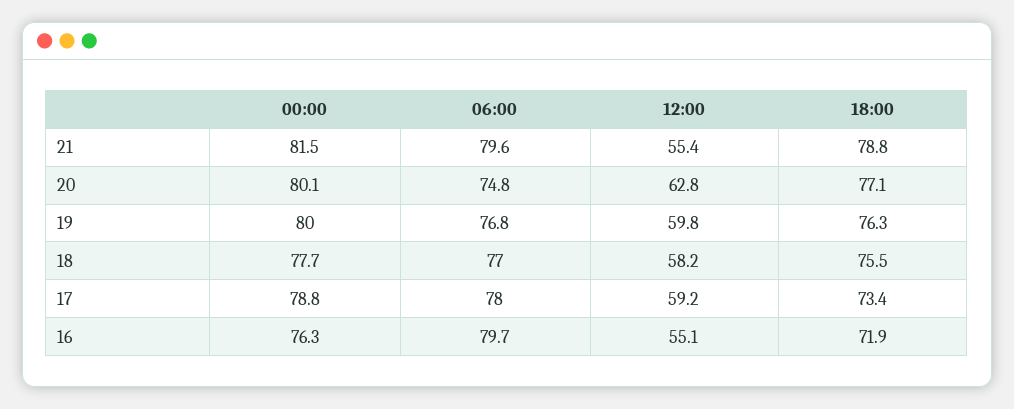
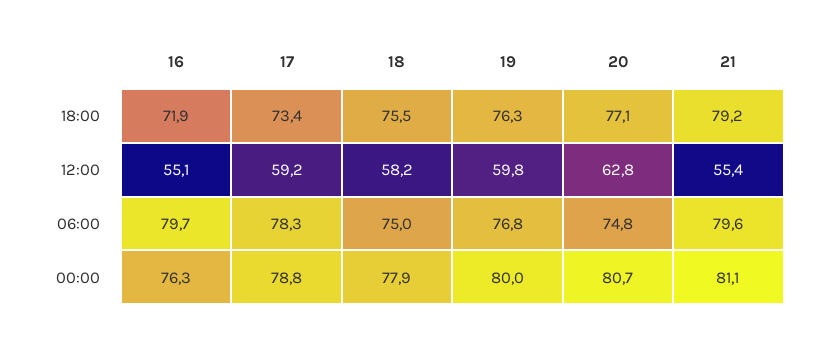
00:00, 21: 81.5 -> 81.1
18:00, 21: 78.8 -> 79.2
00:00, 20: 80.1 -> 80.7
00:00, 18: 77.7 -> 77.9
06:00, 18: 77 -> 75
06:00, 17: 78 -> 78.3

